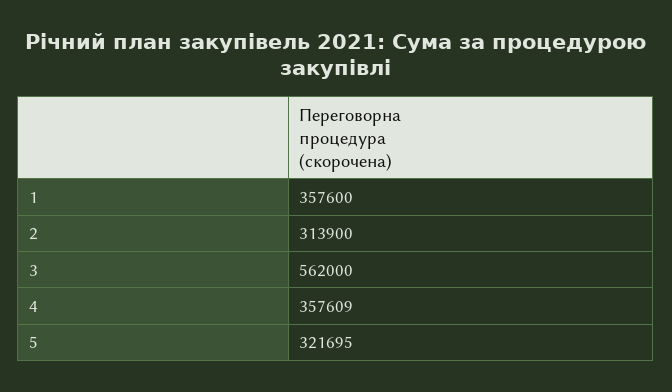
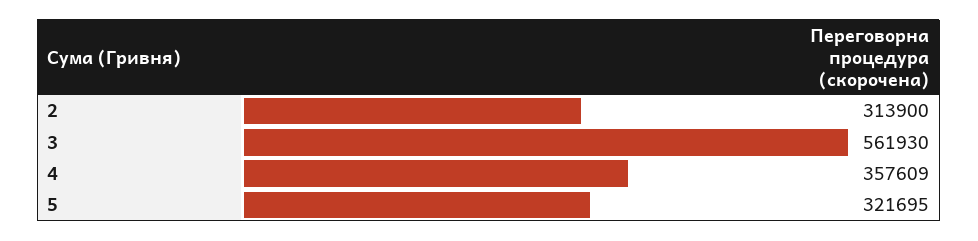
1: 357600 -> none
3: 562000 -> 561930

